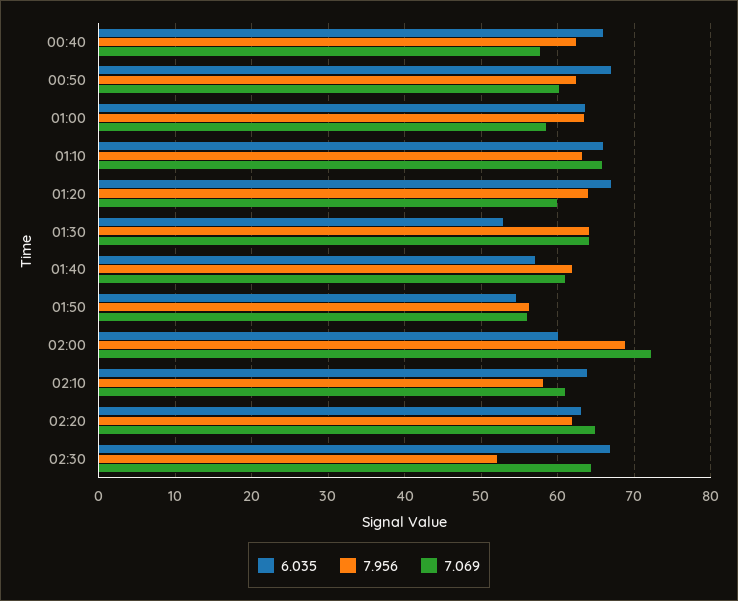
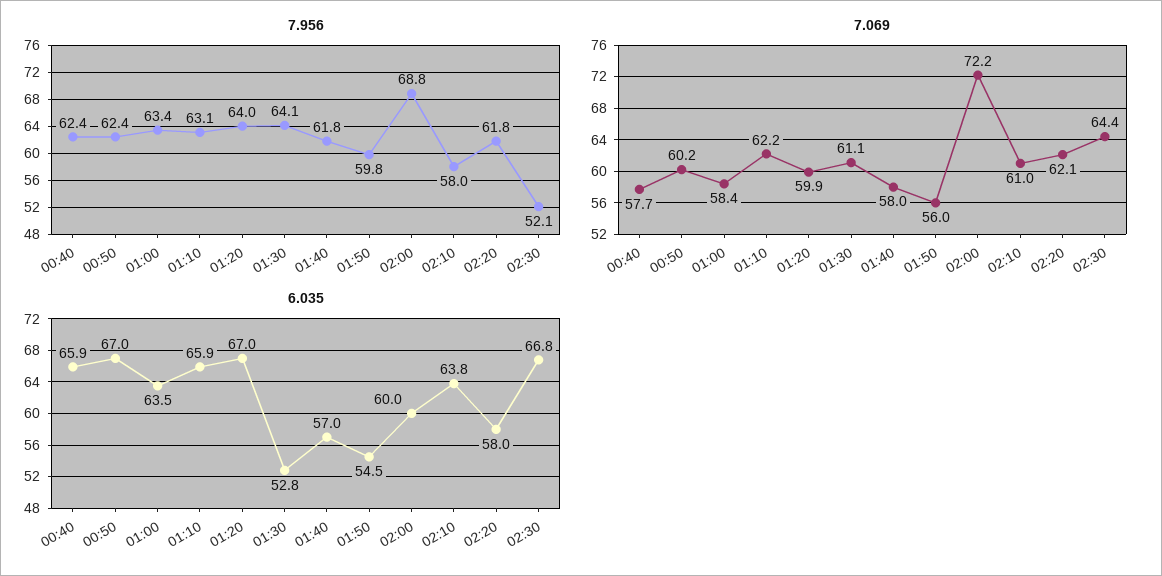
7.069, 01:10: 66 -> 62.2
7.069, 01:30: 64 -> 61.1
7.069, 01:40: 61 -> 58
7.956, 01:50: 56 -> 59.8
6.035, 02:20: 63 -> 58
7.069, 02:20: 65 -> 62.1

